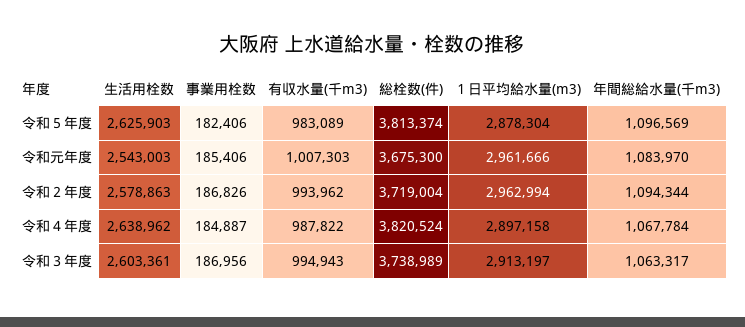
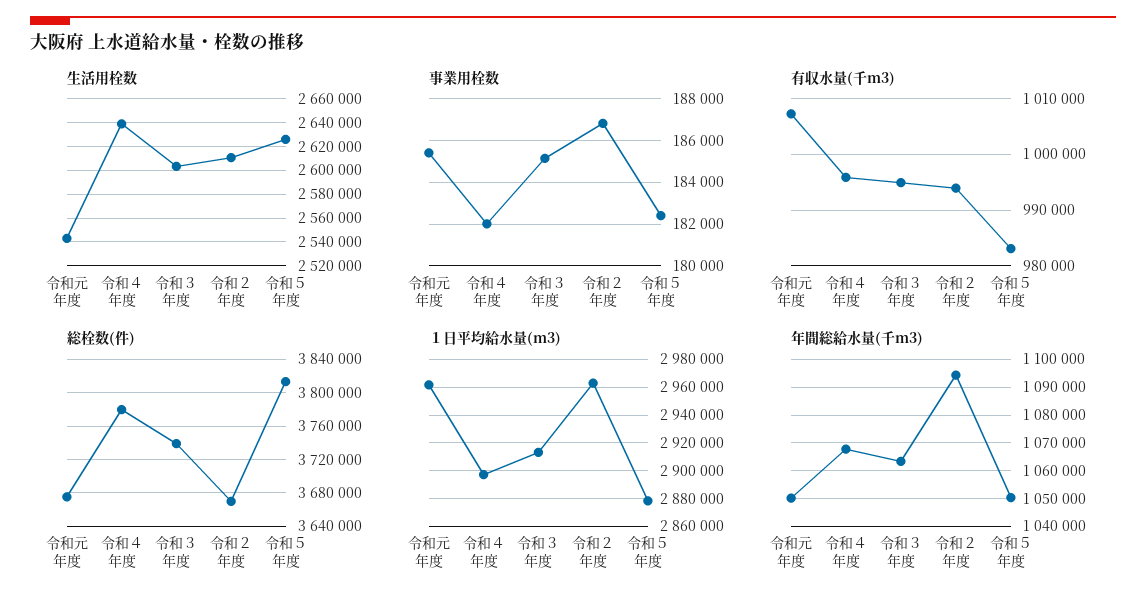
年間総給水量(千m3), 令和５年度: 1096569 -> 1050000
年間総給水量(千m3), 令和元年度: 1083970 -> 1050000
生活用栓数, 令和２年度: 2578863 -> 2610000
総栓数(件), 令和２年度: 3719004 -> 3670000
事業用栓数, 令和４年度: 184887 -> 182000
有収水量(千m3), 令和４年度: 987822 -> 996000
総栓数(件), 令和４年度: 3820524 -> 3780000
事業用栓数, 令和３年度: 186956 -> 185000

